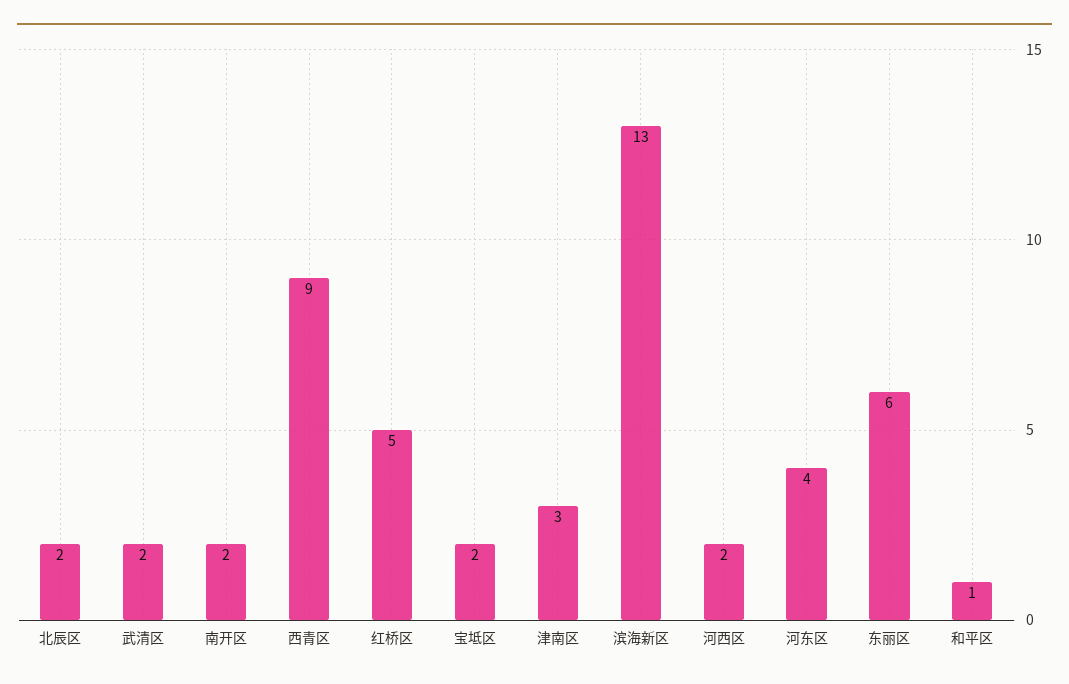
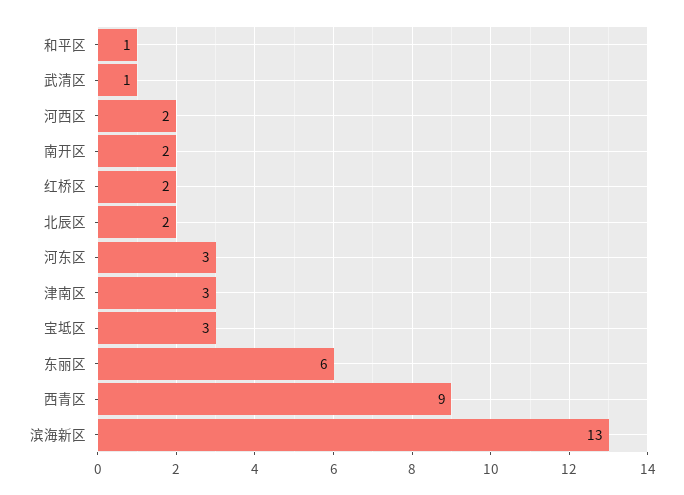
武清区: 2 -> 1
红桥区: 5 -> 2
宝坻区: 2 -> 3
河东区: 4 -> 3

